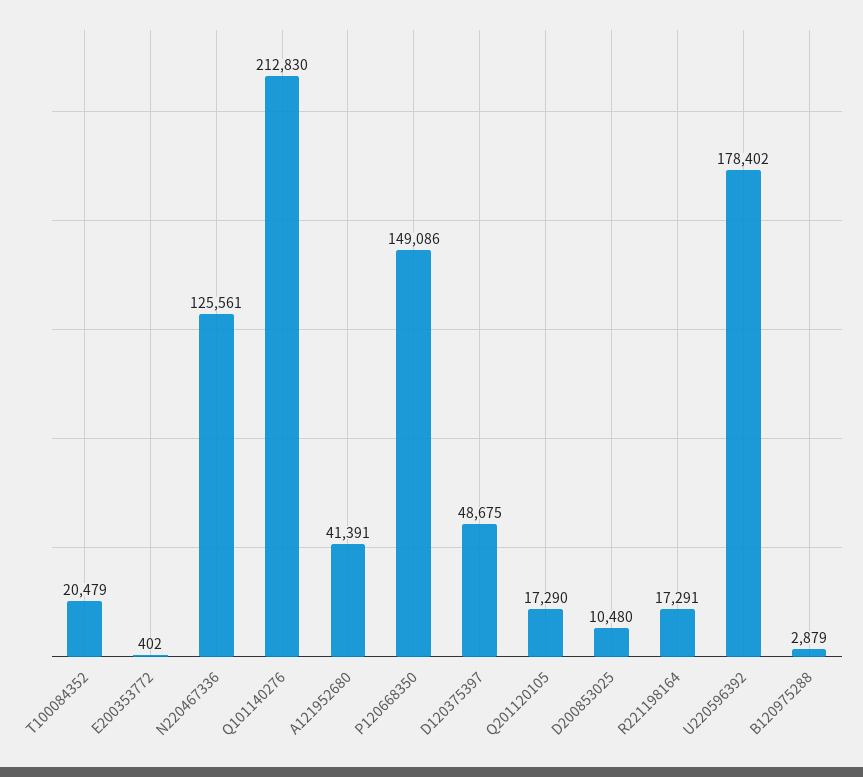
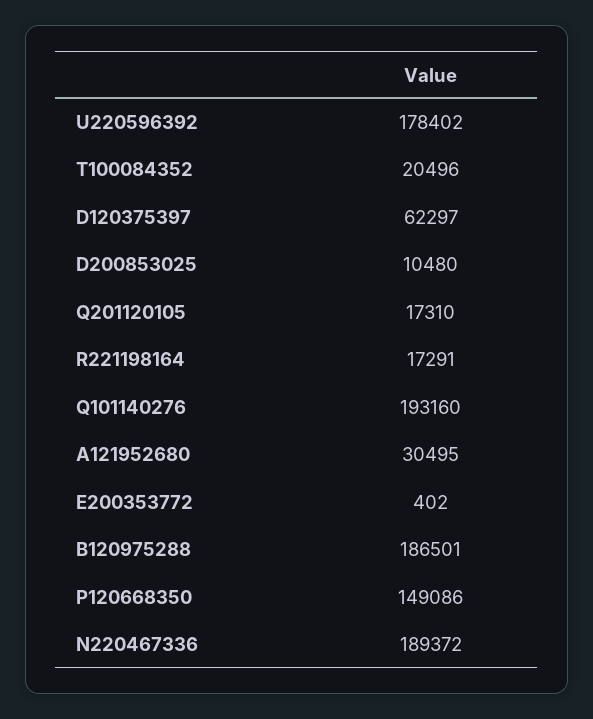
T100084352: 20479 -> 20496
N220467336: 125561 -> 189372
Q101140276: 212830 -> 193160
A121952680: 41391 -> 30495
D120375397: 48675 -> 62297
Q201120105: 17290 -> 17310
B120975288: 2879 -> 186501

